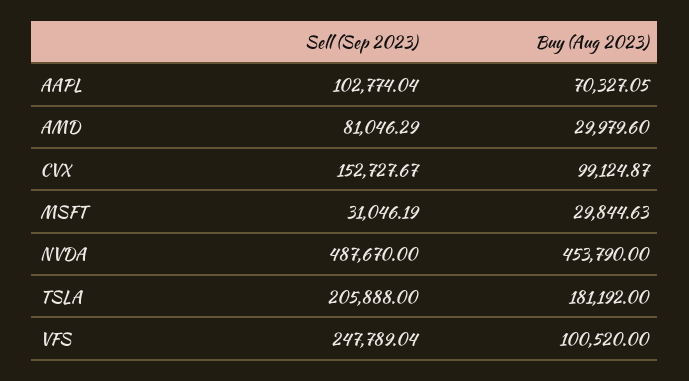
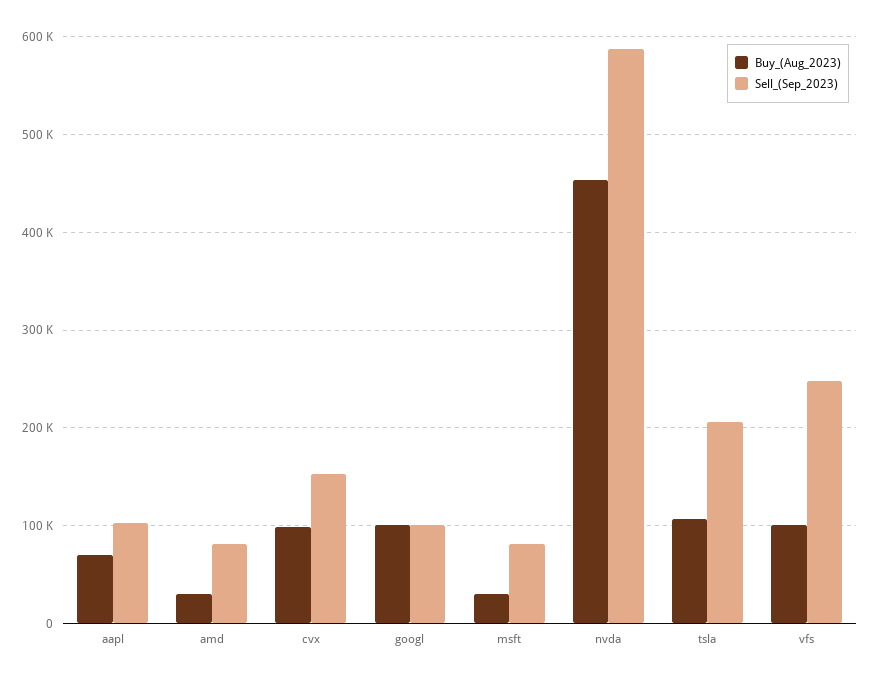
Sell (Sep 2023), MSFT: 31046.19 -> 80000
Sell (Sep 2023), NVDA: 487670 -> 590000
Buy (Aug 2023), TSLA: 181192 -> 110000
Buy (Aug 2023), googl: none -> 100000
Sell (Sep 2023), googl: none -> 100000

